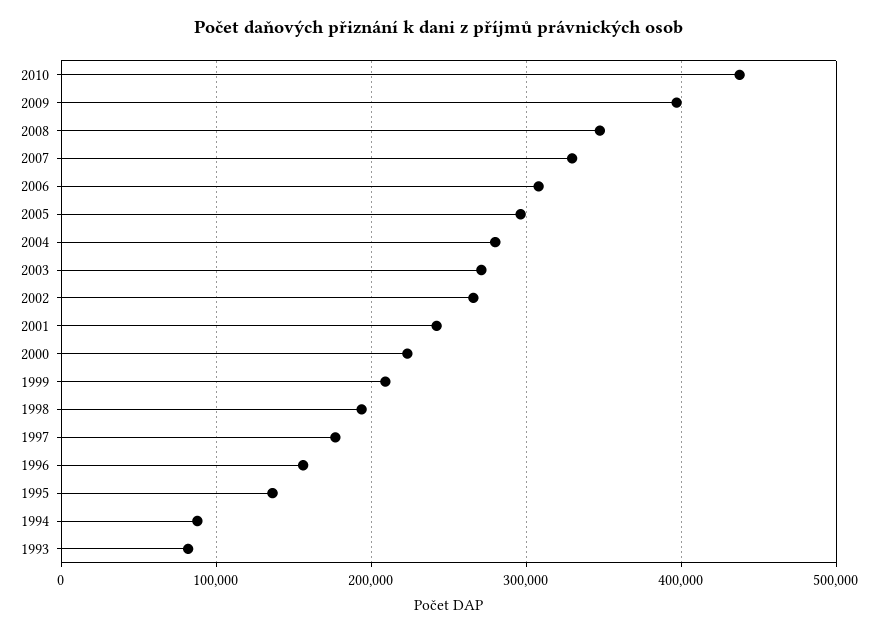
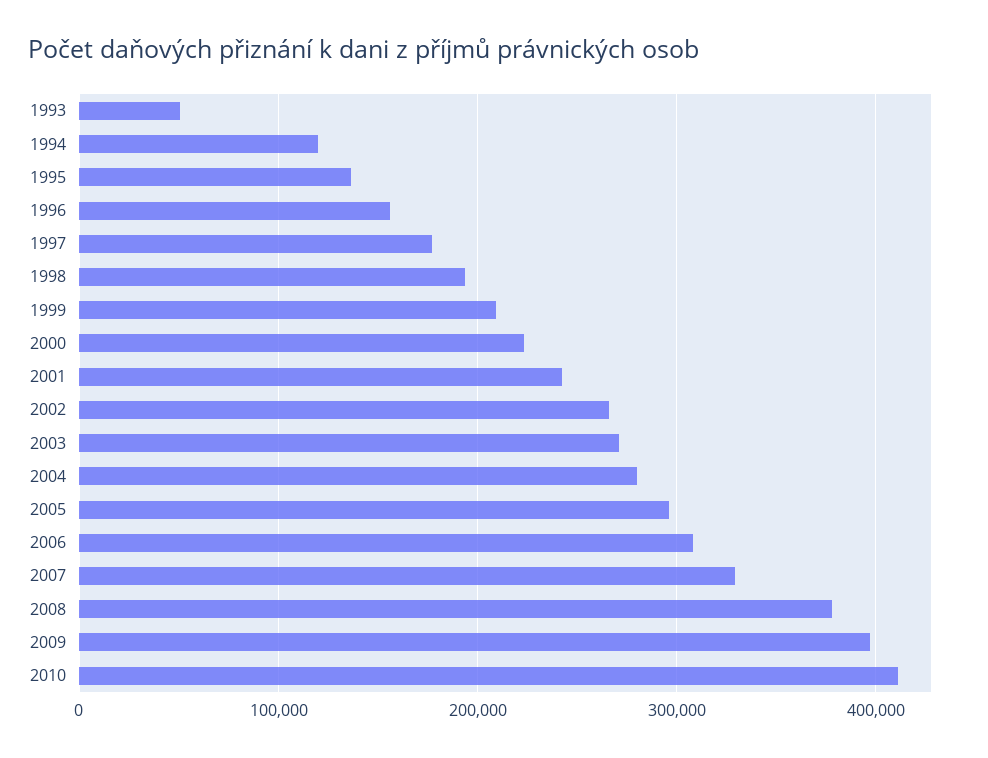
2010: 440000 -> 410000
2008: 350000 -> 380000
1994: 90000 -> 120000
1993: 80000 -> 50000

